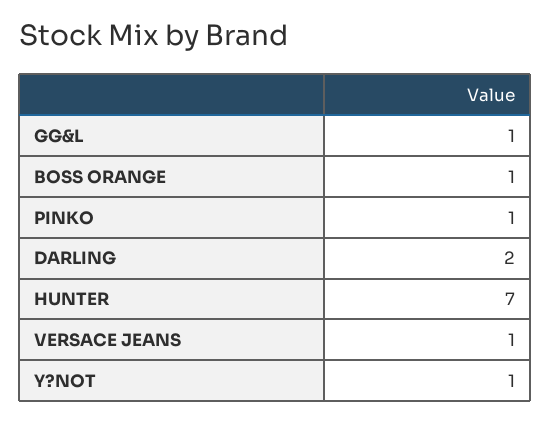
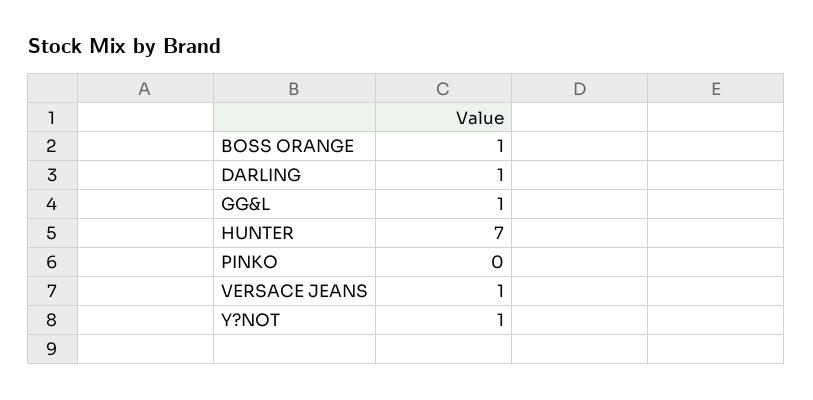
PINKO: 1 -> 0
DARLING: 2 -> 1

